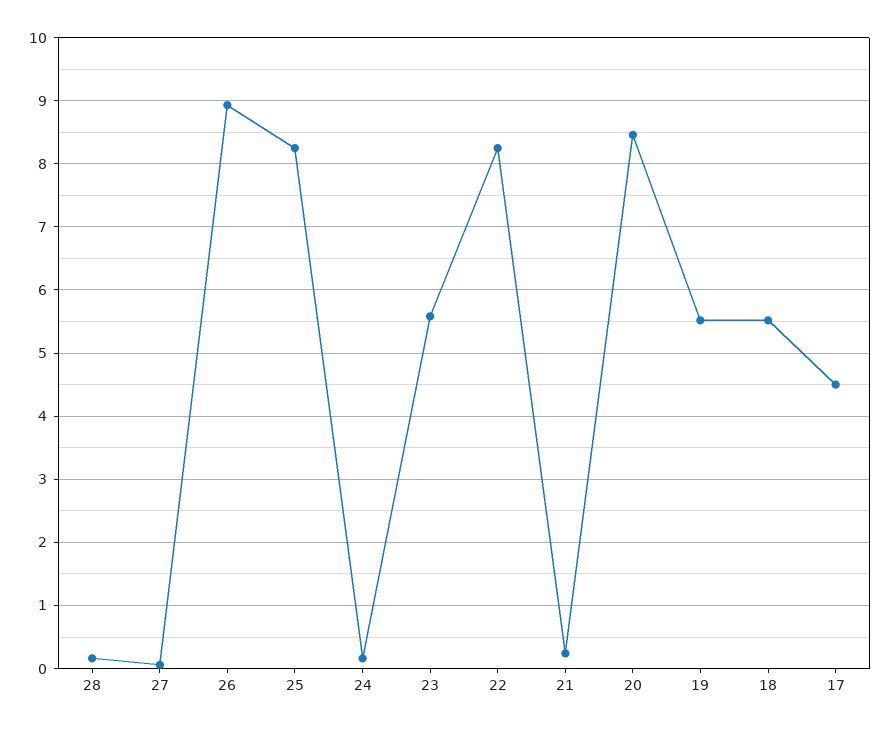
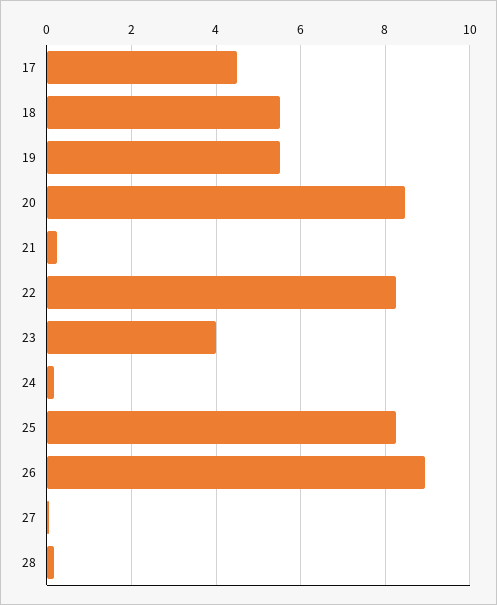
23: 5.6 -> 4

